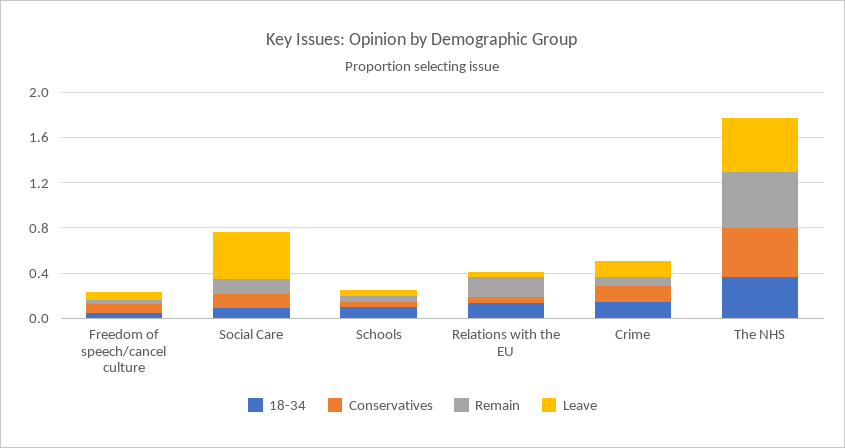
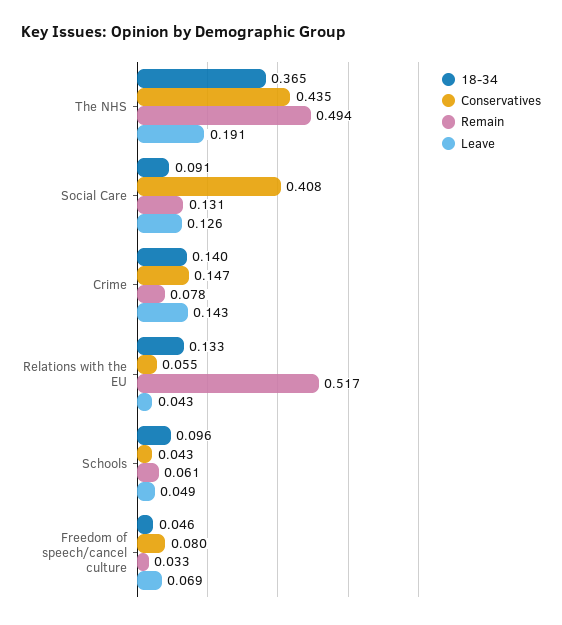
Conservatives, Social Care: 0.1 -> 0.408
Leave, Social Care: 0.4 -> 0.126
Remain, Relations with the EU: 0.2 -> 0.517
Leave, The NHS: 0.5 -> 0.191

